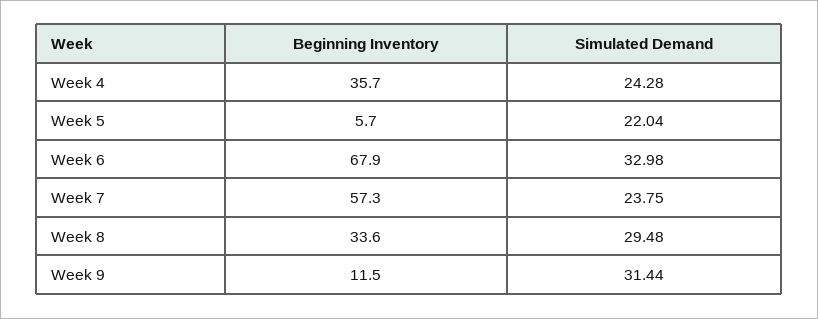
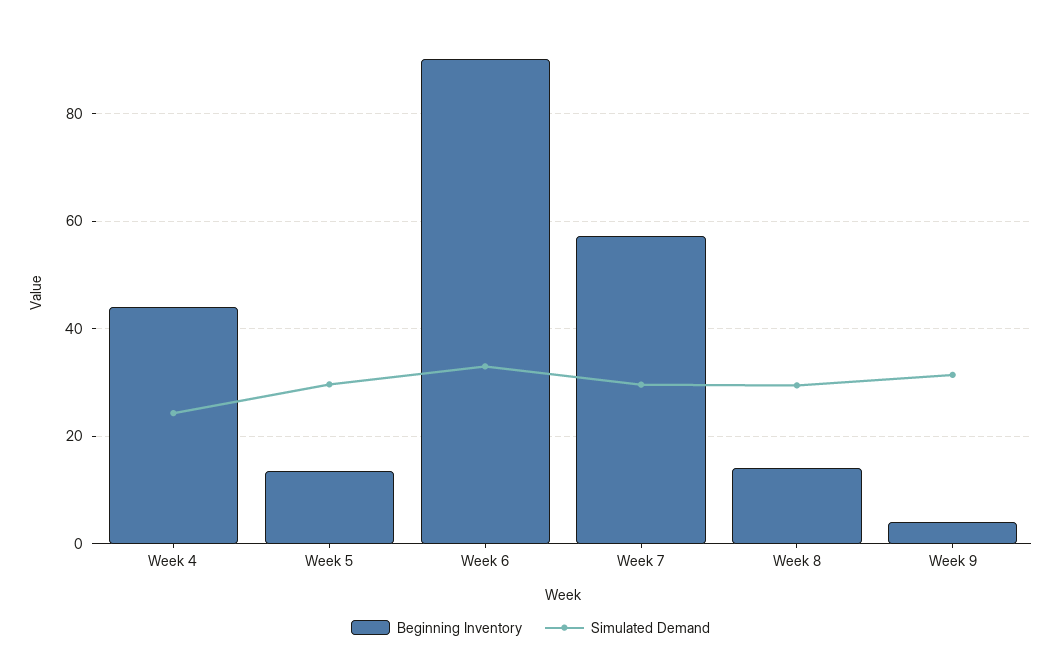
Beginning Inventory, Week 4: 35.7 -> 44
Beginning Inventory, Week 5: 5.7 -> 14
Simulated Demand, Week 5: 22.04 -> 30
Beginning Inventory, Week 6: 67.9 -> 90
Simulated Demand, Week 7: 23.75 -> 30
Beginning Inventory, Week 8: 33.6 -> 14
Beginning Inventory, Week 9: 11.5 -> 4

